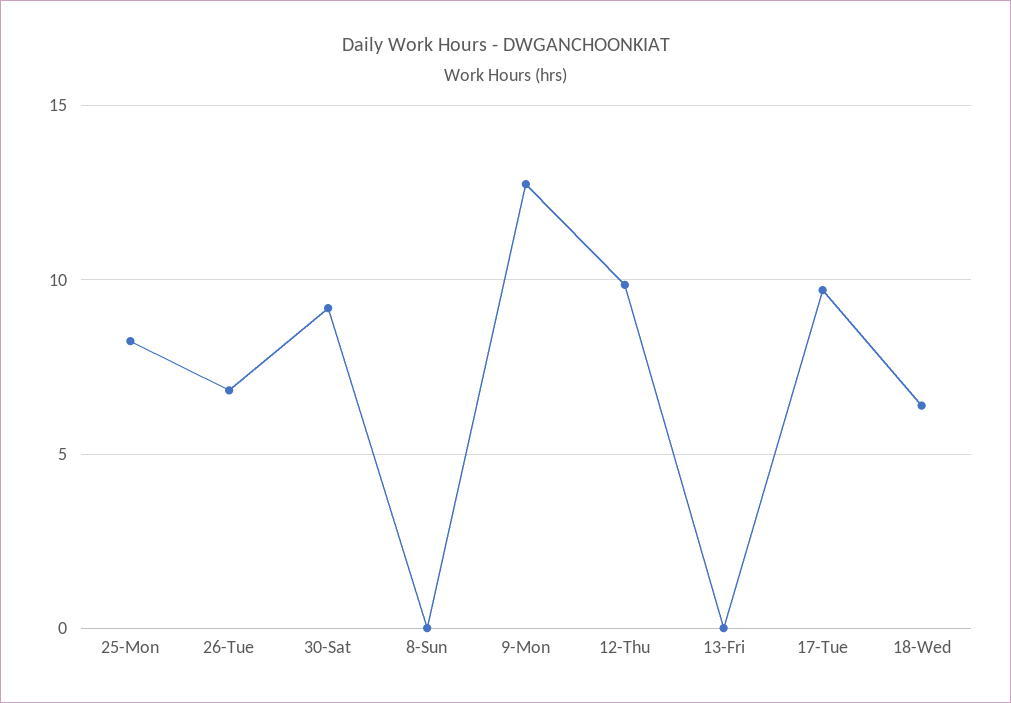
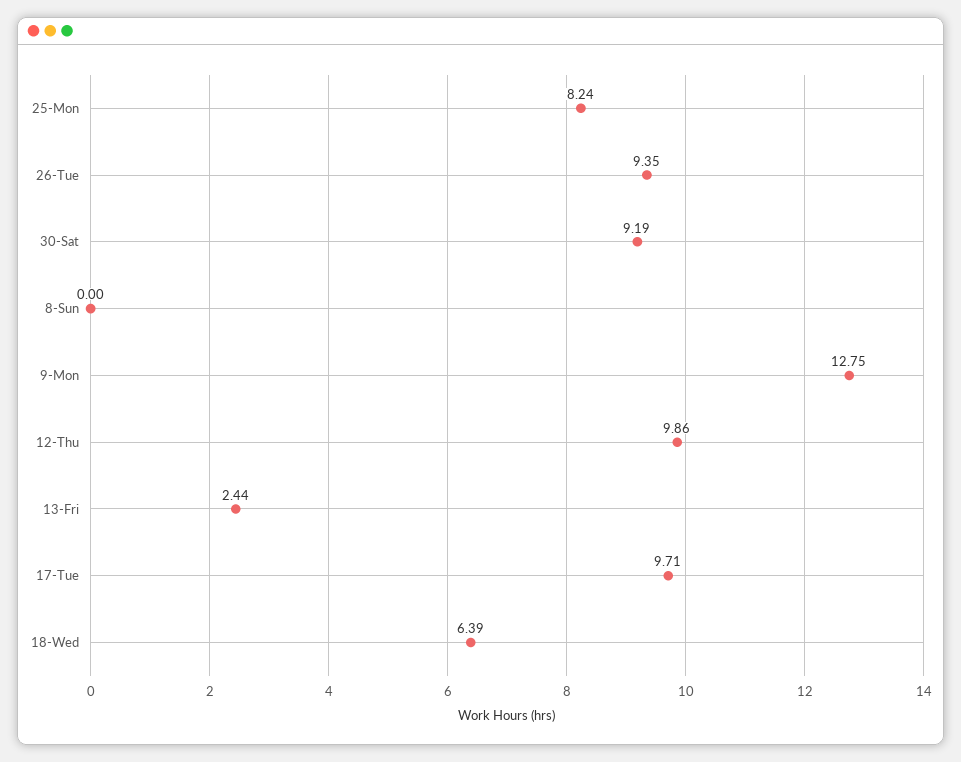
26-Tue: 7 -> 9.35
13-Fri: 0 -> 2.44

